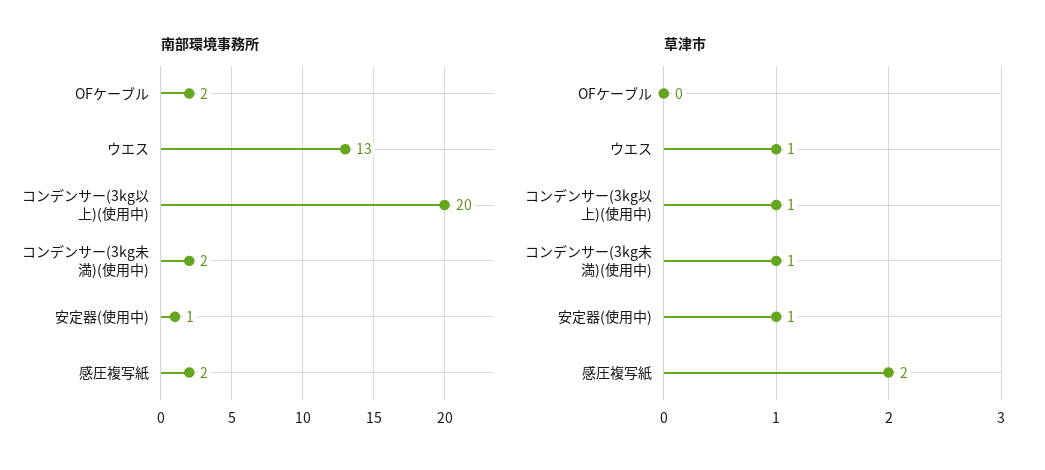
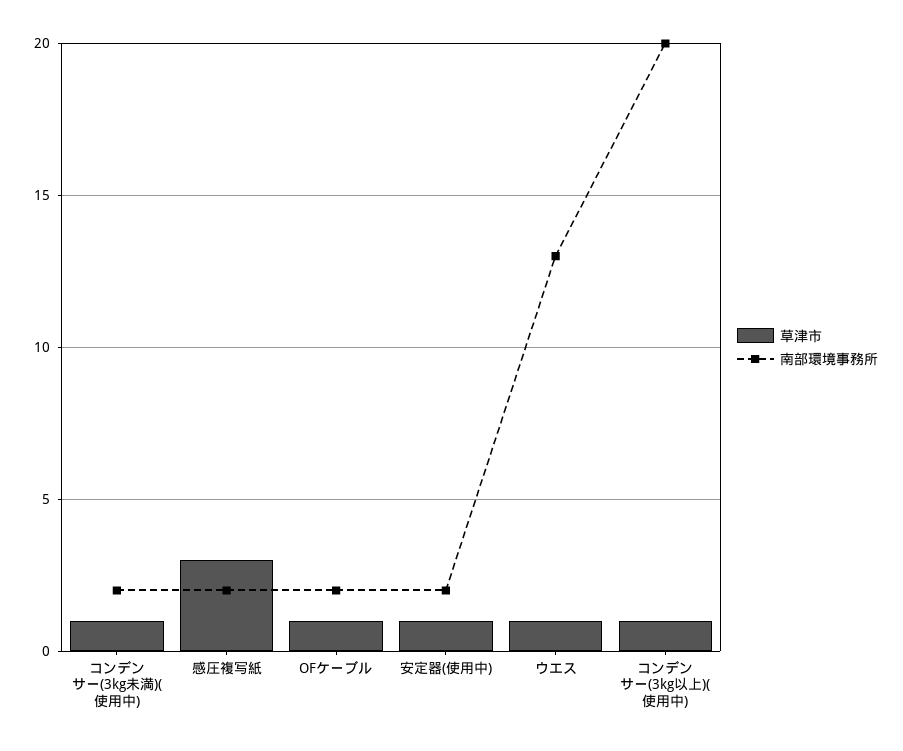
南部環境事務所, 安定器(使用中): 1 -> 2
草津市, OFケーブル: 0 -> 1
草津市, 感圧複写紙: 2 -> 3

